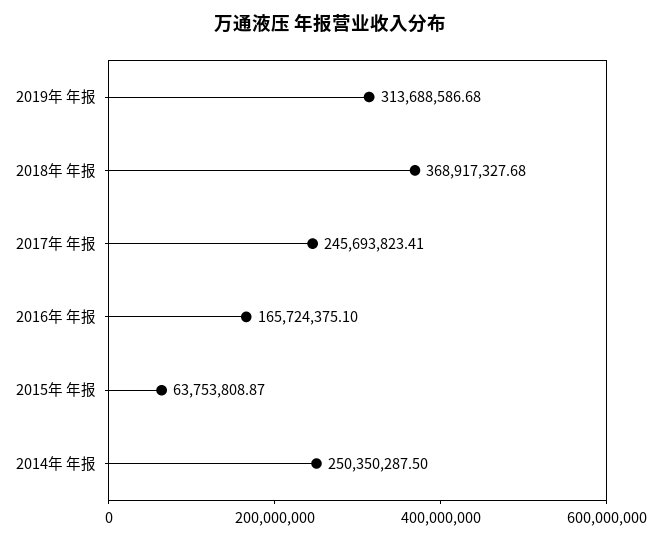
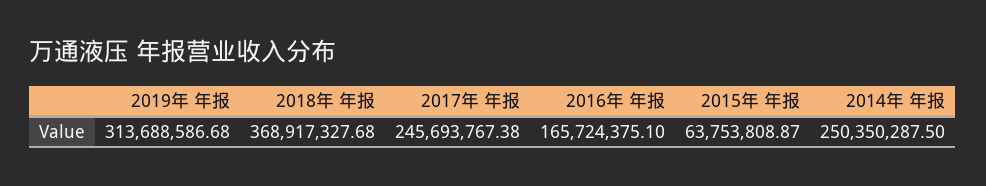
2017年 年报: 245693823.41 -> 245693767.38

